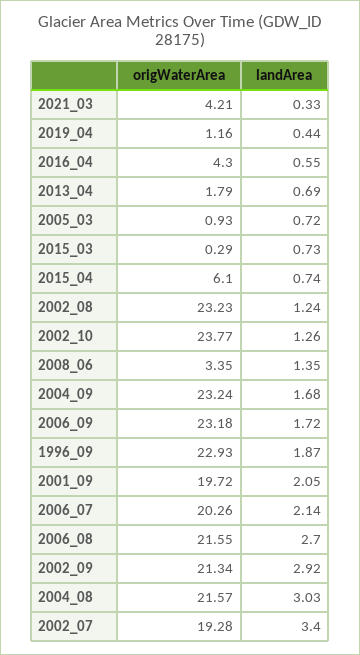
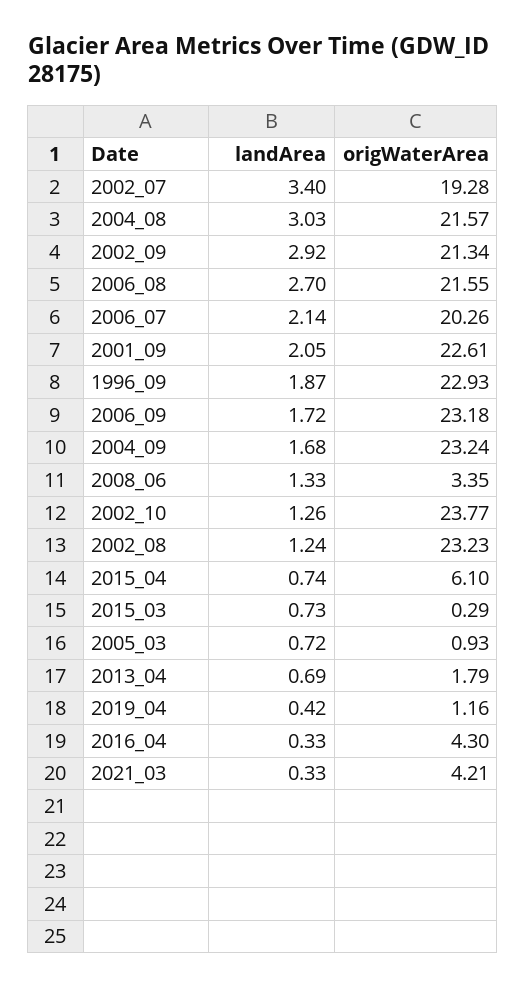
landArea, 2019_04: 0.44 -> 0.42
landArea, 2016_04: 0.55 -> 0.33
landArea, 2008_06: 1.35 -> 1.33
origWaterArea, 2001_09: 19.72 -> 22.61

